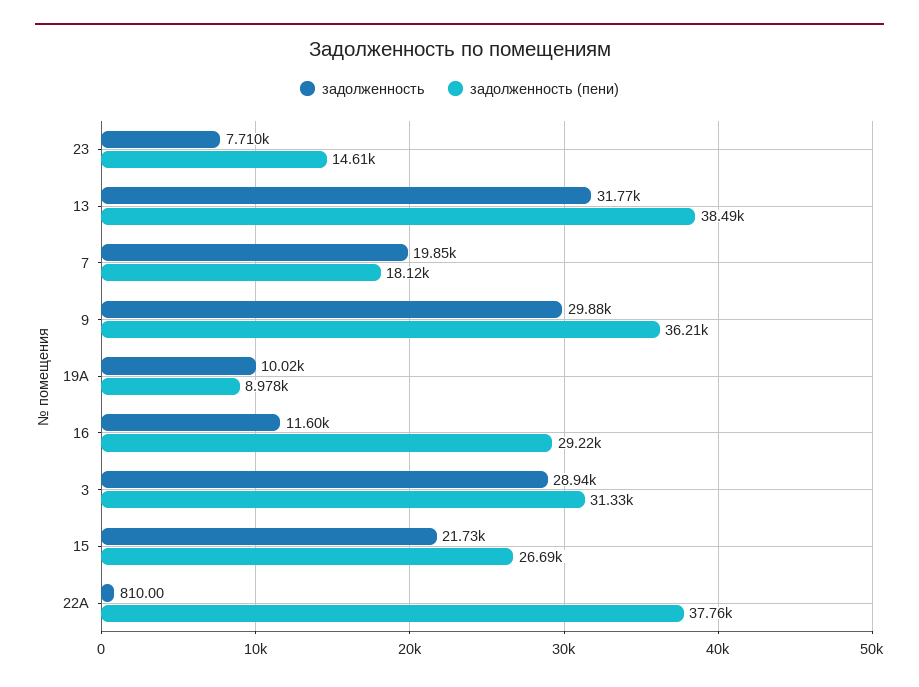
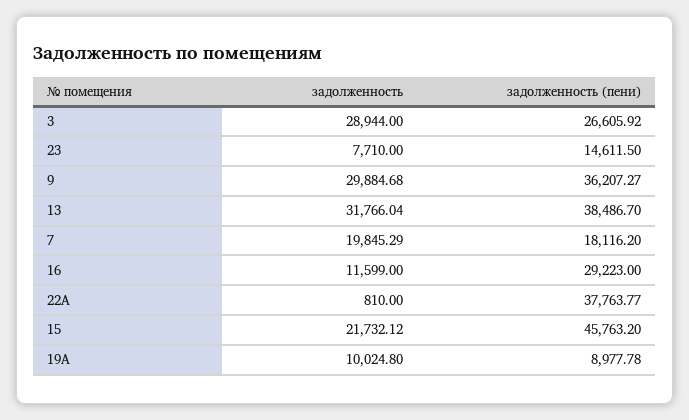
задолженность (пени), 3: 31330 -> 26605.92
задолженность (пени), 15: 26690 -> 45763.2

